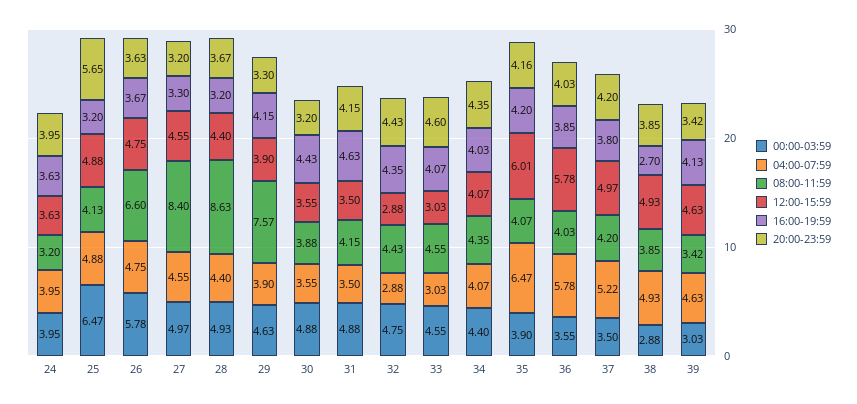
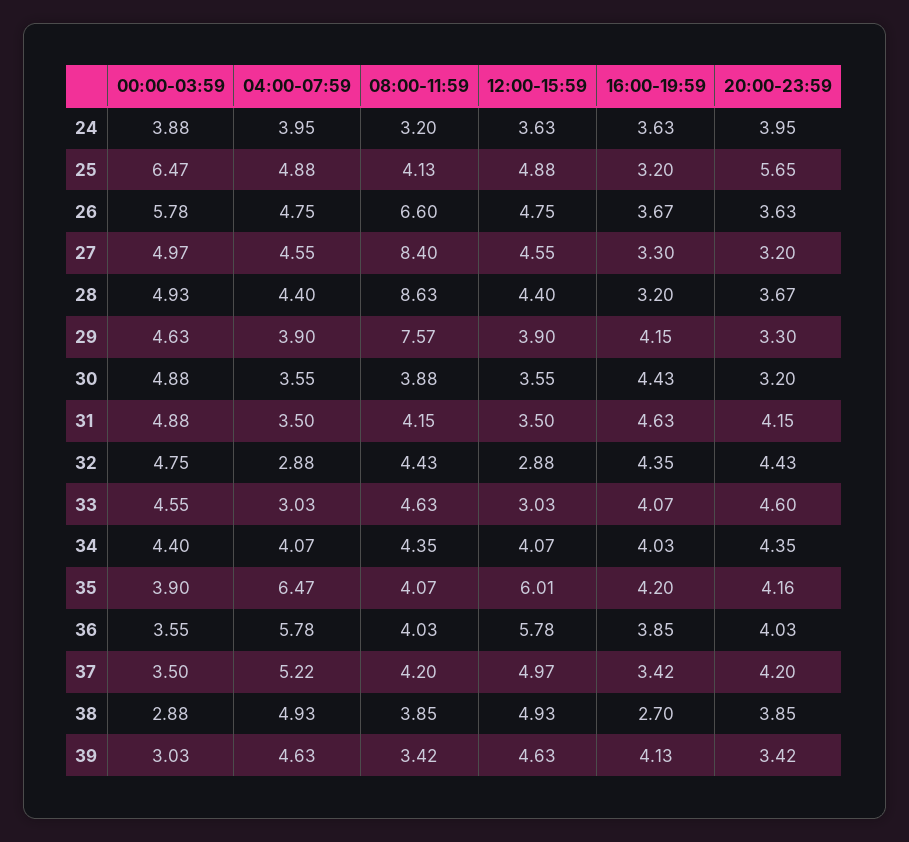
00:00-03:59, 24: 3.95 -> 3.88
08:00-11:59, 33: 4.55 -> 4.63
16:00-19:59, 37: 3.8 -> 3.42

